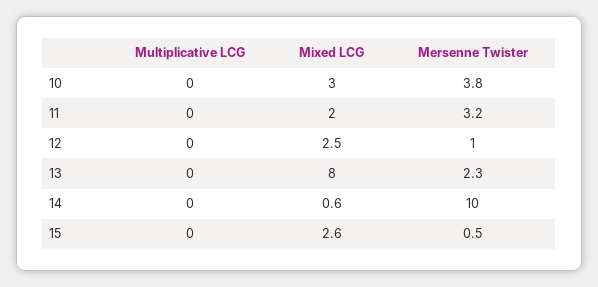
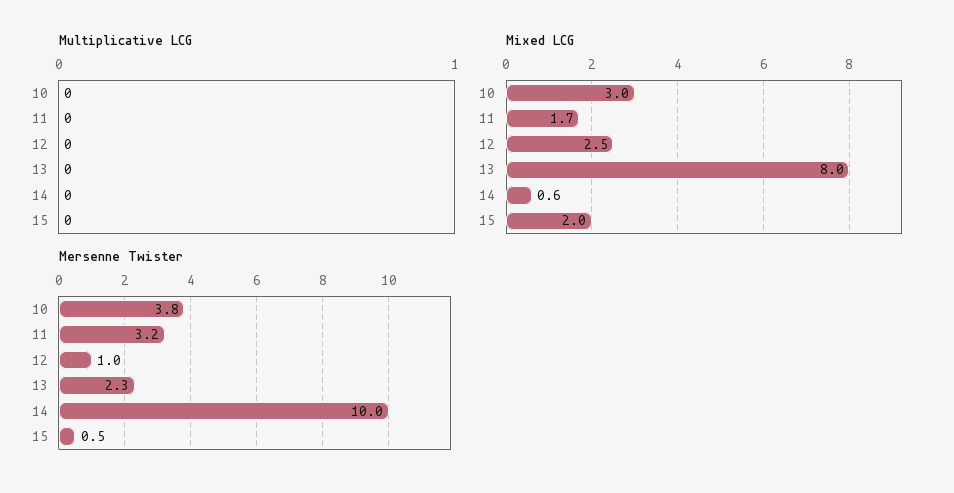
Mixed LCG, 11: 2 -> 1.7
Mixed LCG, 15: 2.6 -> 2

